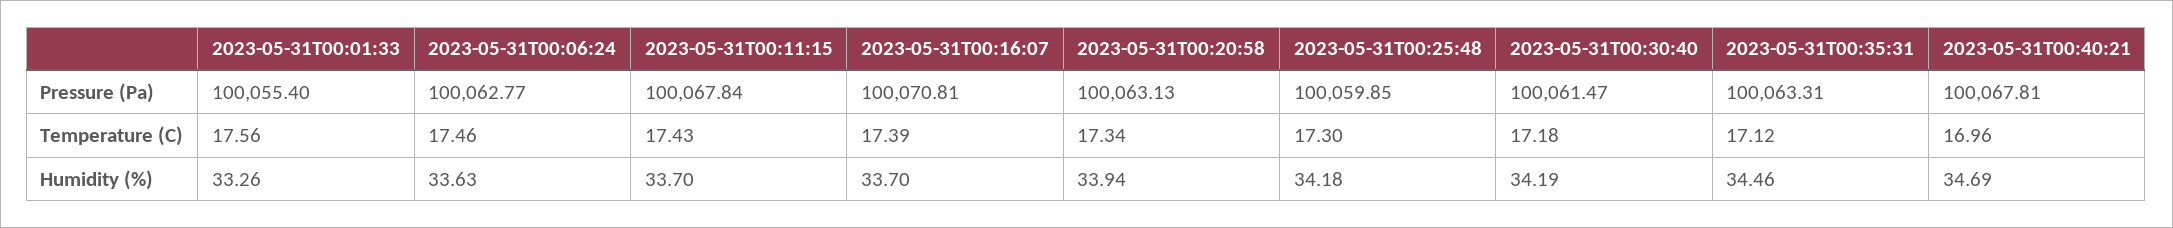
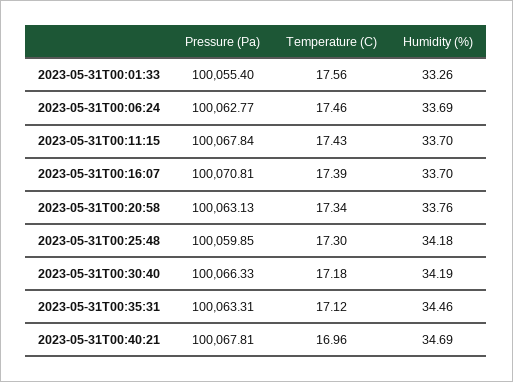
2023-05-31T00:30:40, Pressure (Pa): 100061.47 -> 100066.33
2023-05-31T00:06:24, Humidity (%): 33.63 -> 33.69
2023-05-31T00:20:58, Humidity (%): 33.94 -> 33.76

